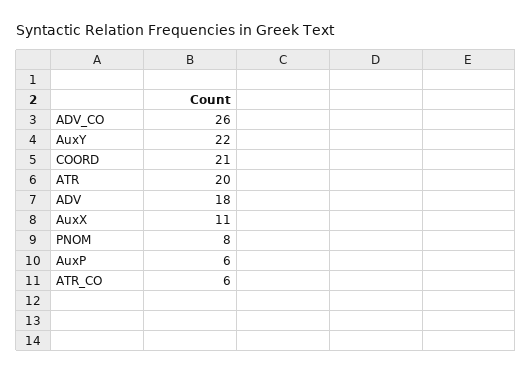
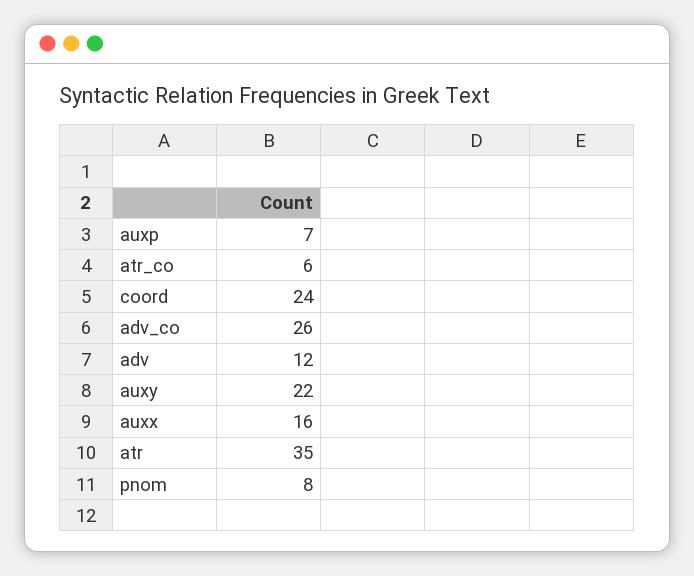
COORD: 21 -> 24
ATR: 20 -> 35
ADV: 18 -> 12
AuxX: 11 -> 16
AuxP: 6 -> 7

